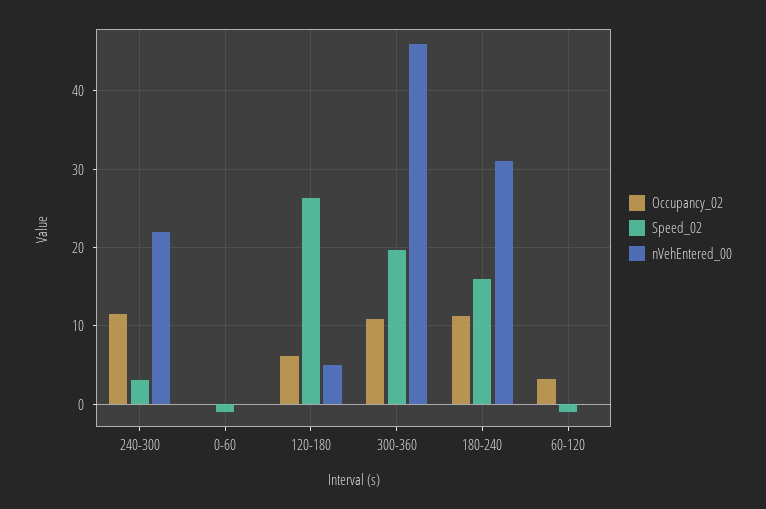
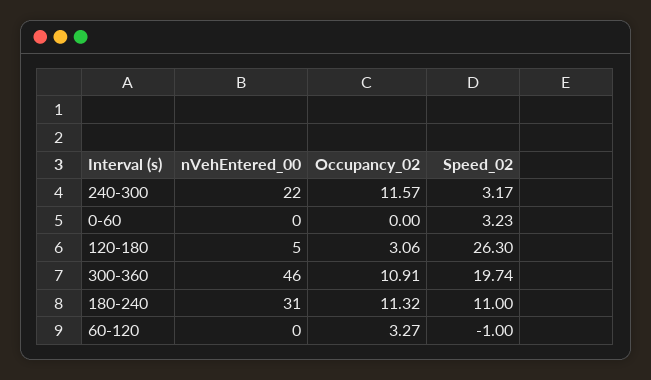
Speed_02, 0-60: -1 -> 3.23
Occupancy_02, 120-180: 6 -> 3.06
Speed_02, 180-240: 16 -> 11

